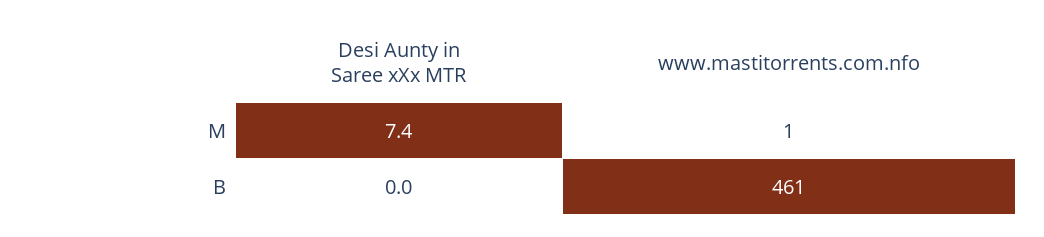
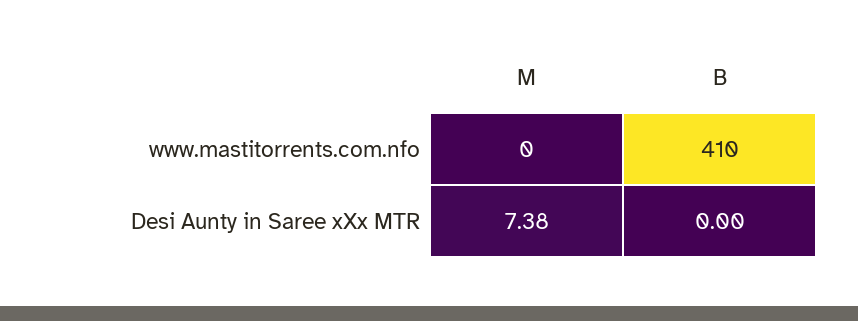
www.mastitorrents.com.nfo, M: 1 -> 0
www.mastitorrents.com.nfo, B: 461 -> 410

